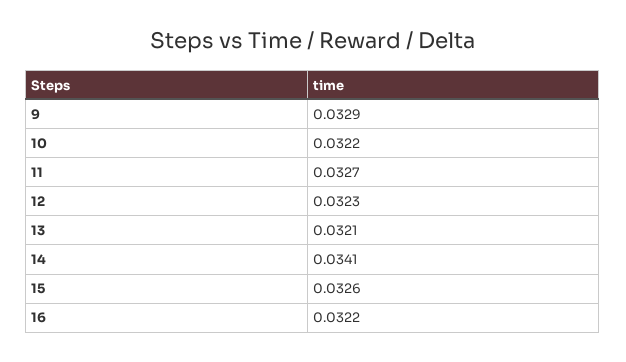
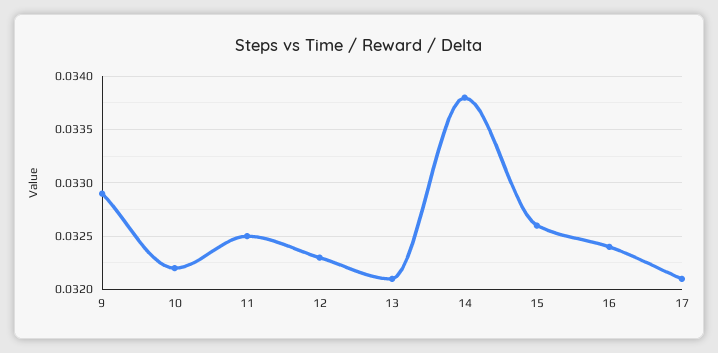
11: 0.0327 -> 0.0325
14: 0.0341 -> 0.0338
16: 0.0322 -> 0.0324
17: none -> 0.0321

